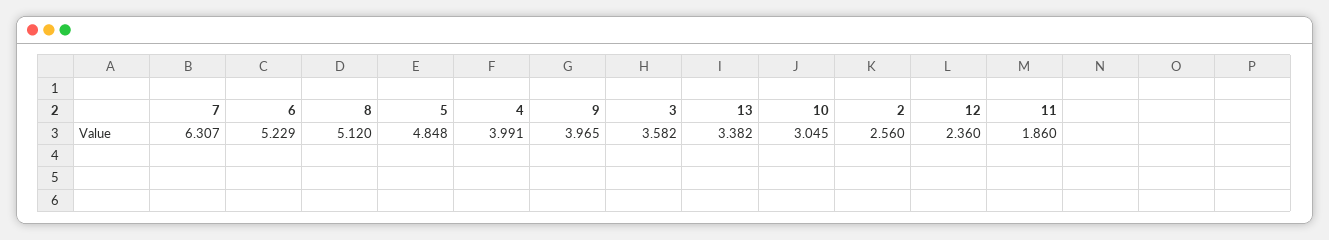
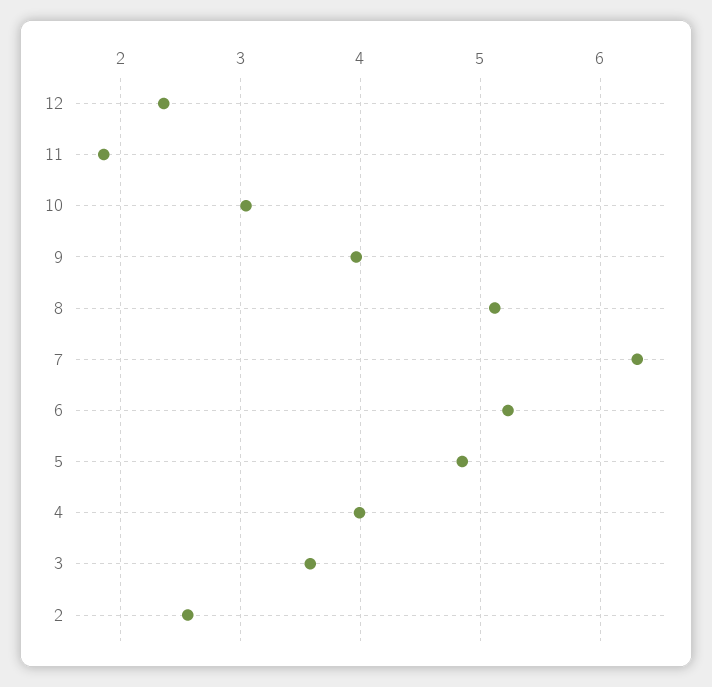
13: 3.382 -> none

